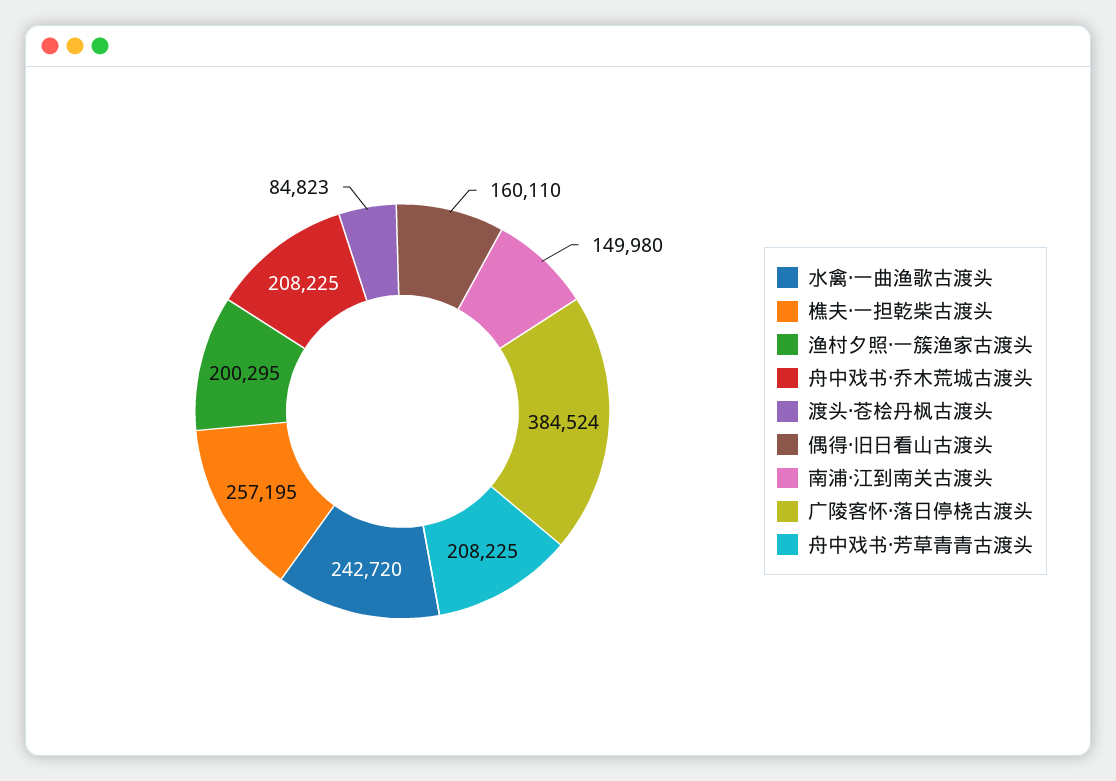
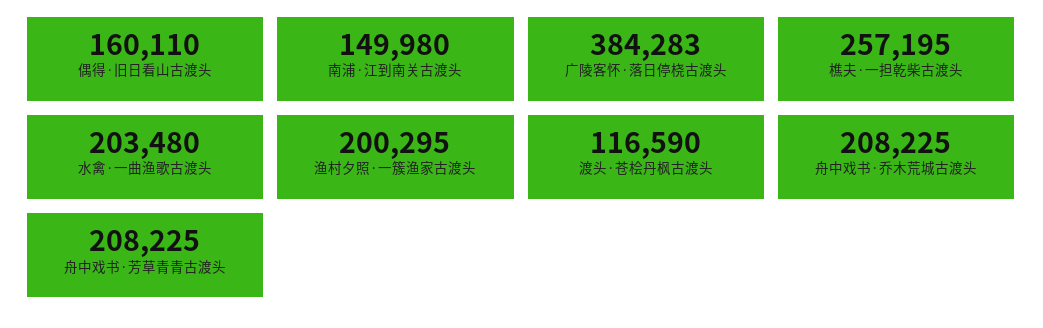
水禽·一曲渔歌古渡头: 242720 -> 203480
渡头·苍桧丹枫古渡头: 84823 -> 116590
广陵客怀·落日停桡古渡头: 384524 -> 384283

